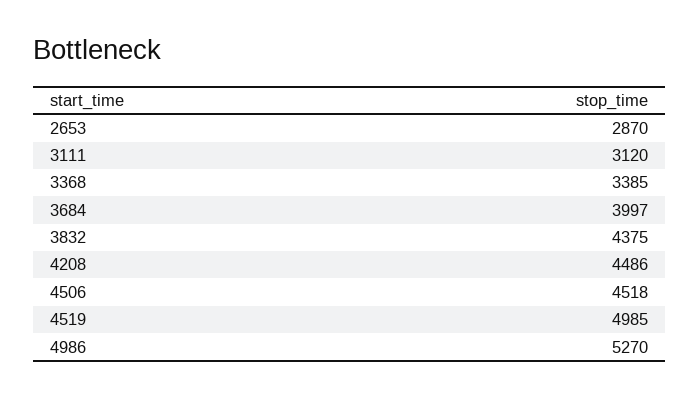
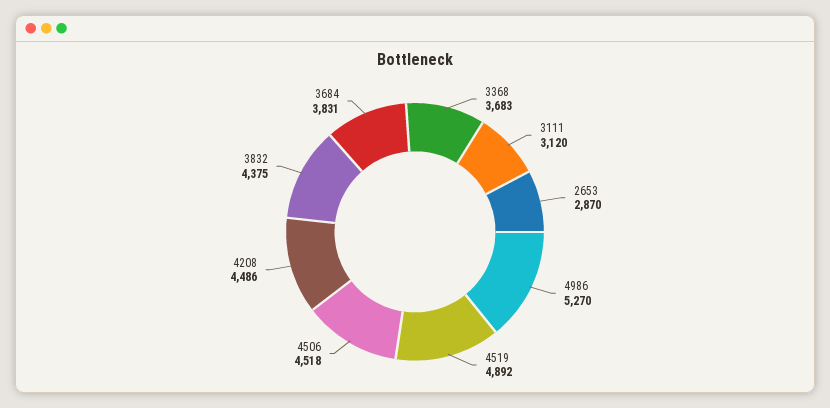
3368: 3385 -> 3683
3684: 3997 -> 3831
4519: 4985 -> 4892

